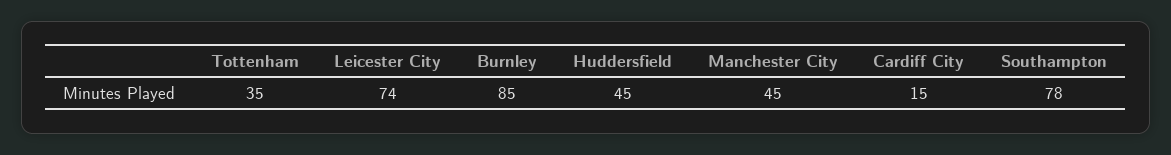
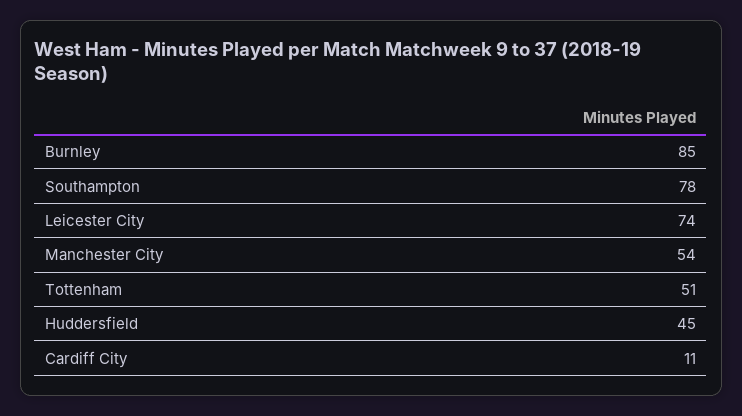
Tottenham: 35 -> 51
Manchester City: 45 -> 54
Cardiff City: 15 -> 11

